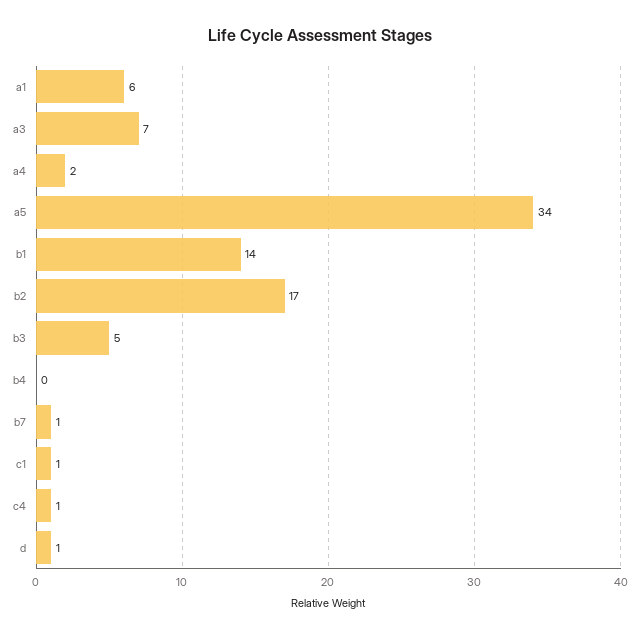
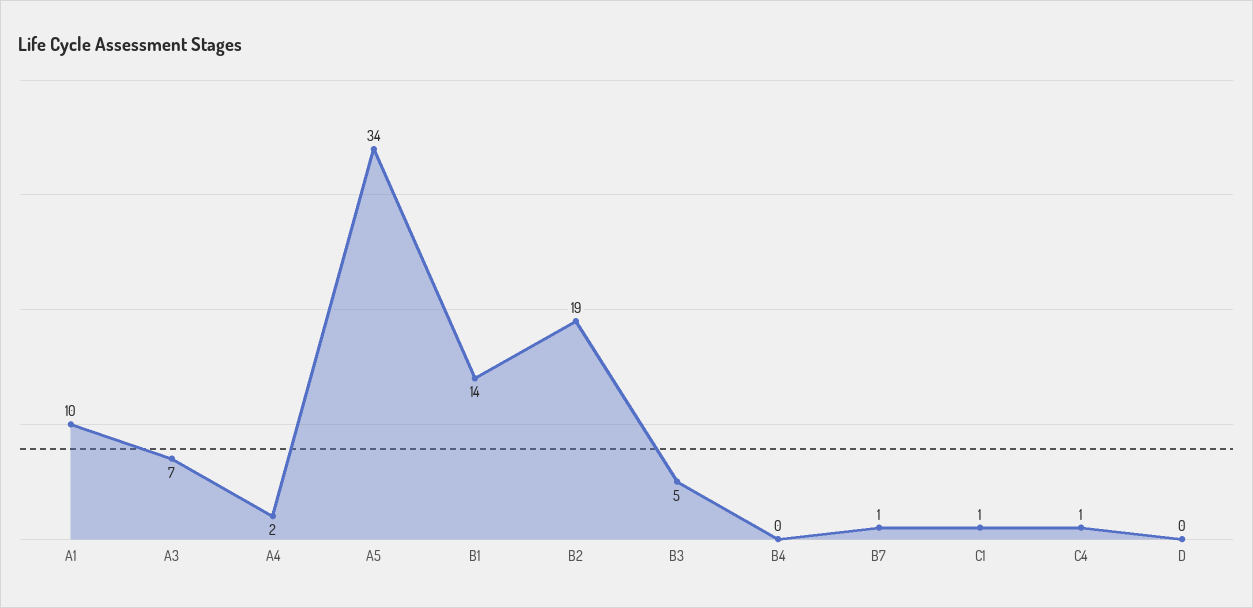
a1: 6 -> 10
b2: 17 -> 19
d: 1 -> 0

